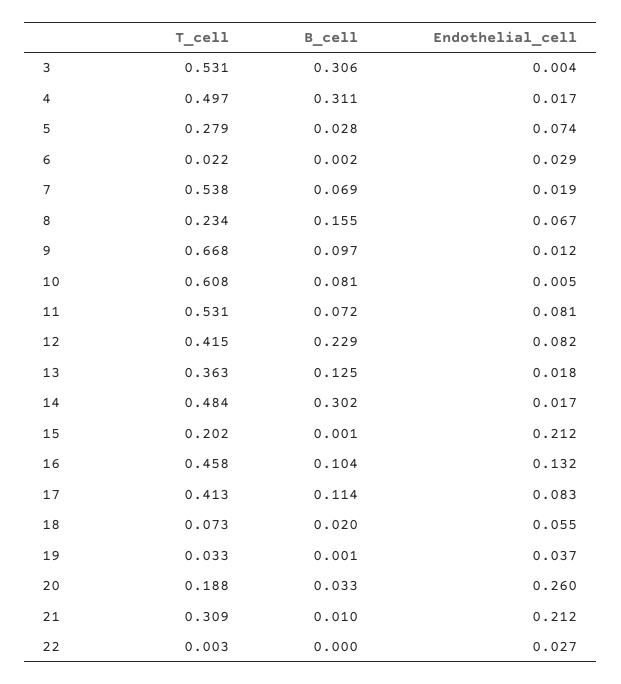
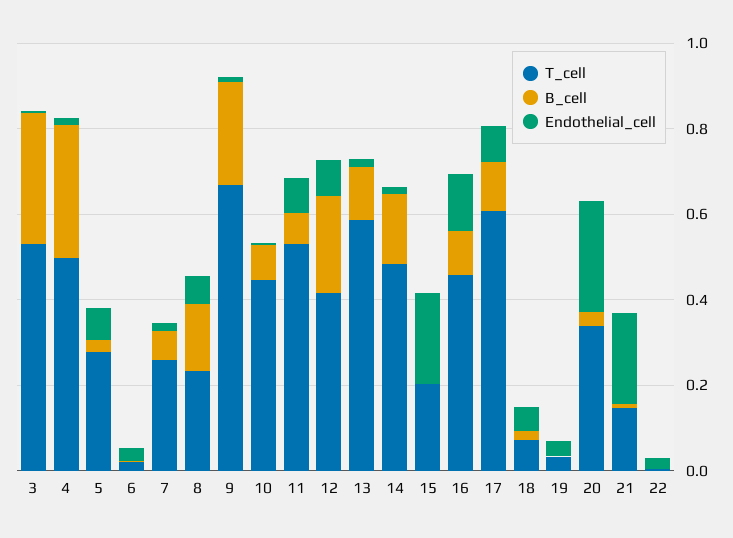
T_cell, 7: 0.538 -> 0.25
B_cell, 9: 0.097 -> 0.25
T_cell, 10: 0.608 -> 0.45
T_cell, 13: 0.363 -> 0.6
B_cell, 14: 0.302 -> 0.15
T_cell, 17: 0.413 -> 0.6
T_cell, 20: 0.188 -> 0.35
T_cell, 21: 0.309 -> 0.15

